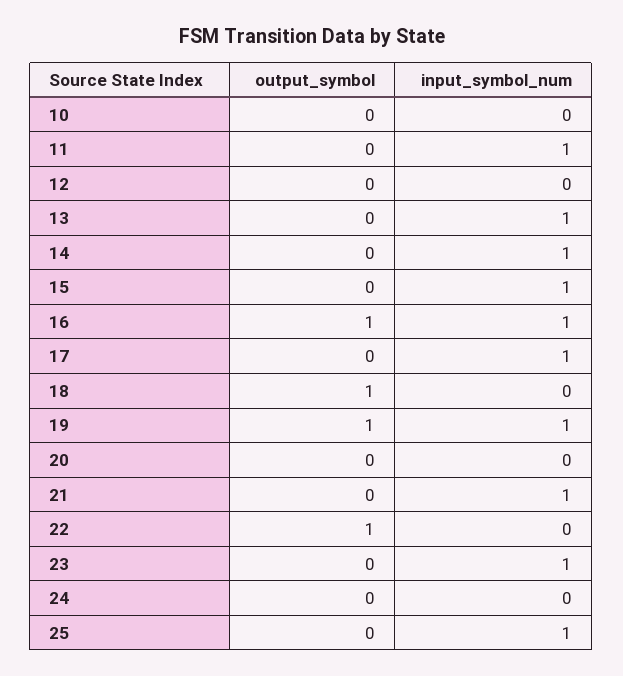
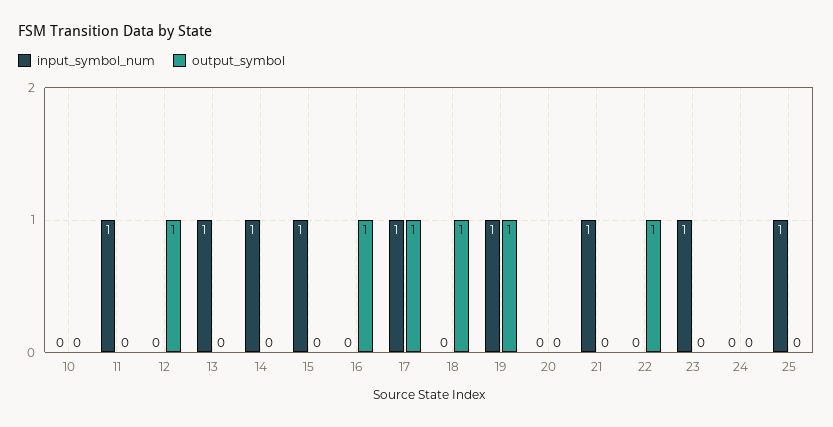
output_symbol, 12: 0 -> 1
input_symbol_num, 16: 1 -> 0
output_symbol, 17: 0 -> 1

